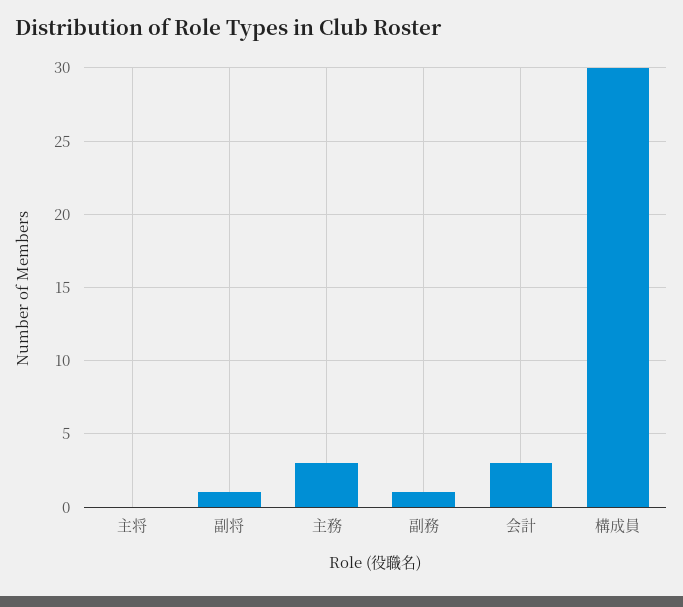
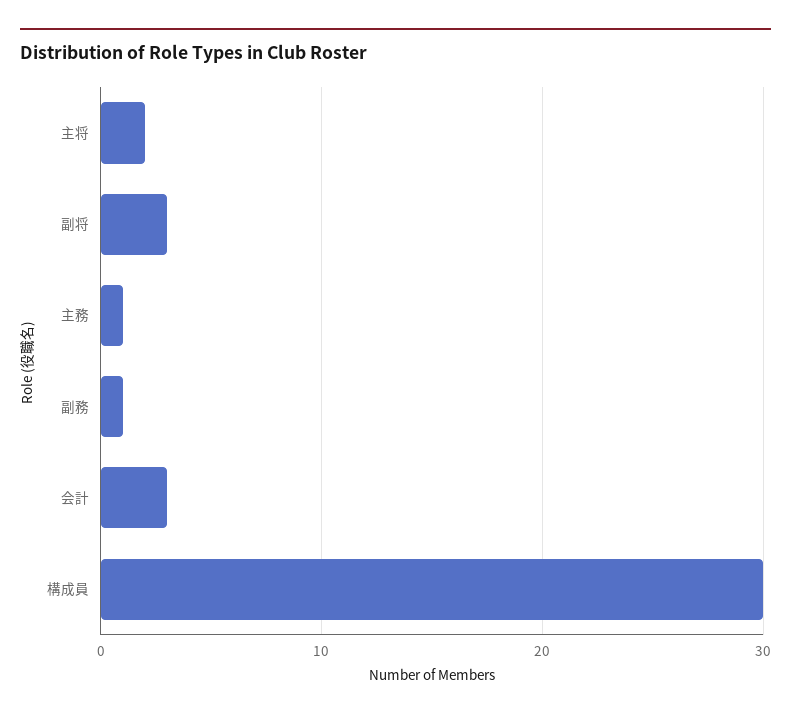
主将: 0 -> 2
副将: 1 -> 3
主務: 3 -> 1

